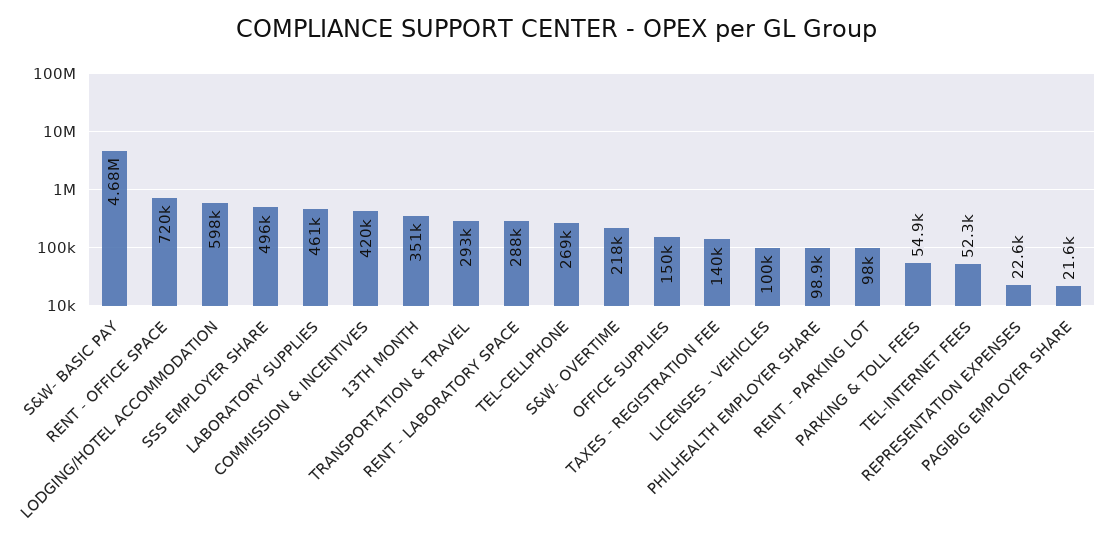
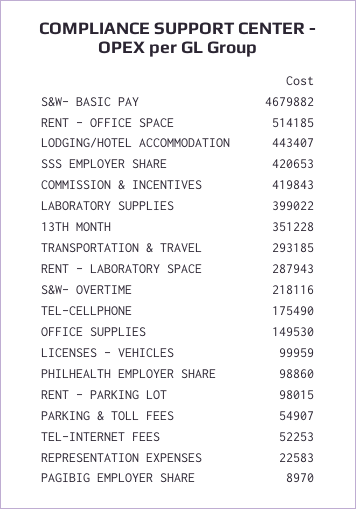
RENT - OFFICE SPACE: 720000 -> 514185
LODGING/HOTEL ACCOMMODATION: 598000 -> 443407
SSS EMPLOYER SHARE: 496000 -> 420653
LABORATORY SUPPLIES: 461000 -> 399022
TEL-CELLPHONE: 269000 -> 175490
TAXES - REGISTRATION FEE: 140000 -> none
PAGIBIG EMPLOYER SHARE: 21600 -> 8970

